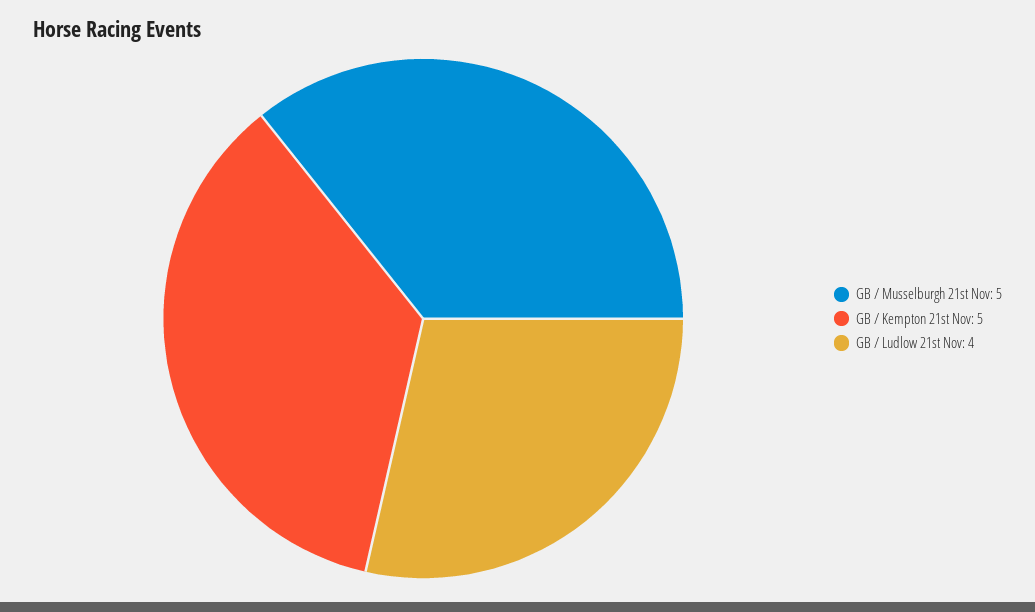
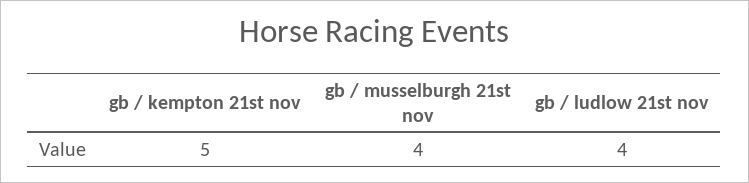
GB / Musselburgh 21st Nov: 5 -> 4

